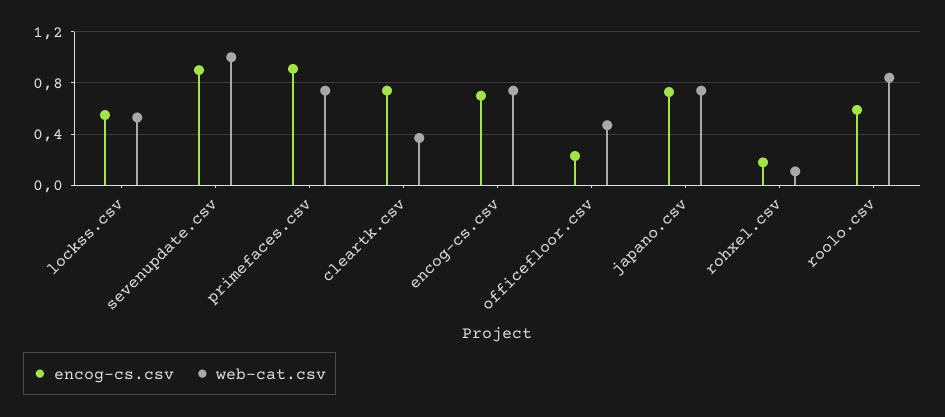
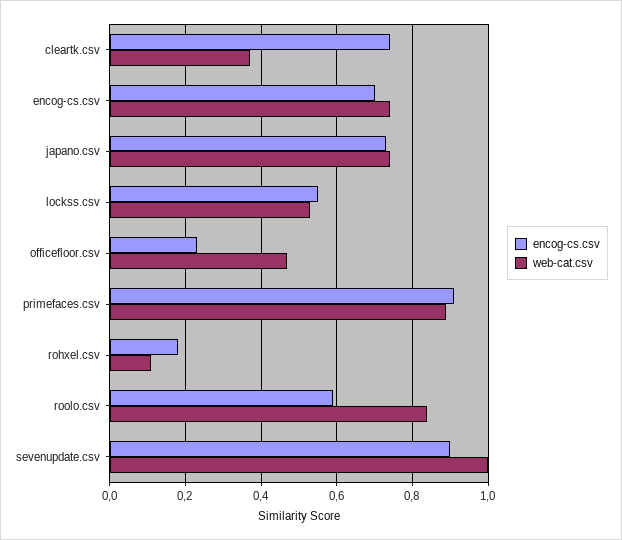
web-cat.csv, primefaces.csv: 0.75 -> 0.9

